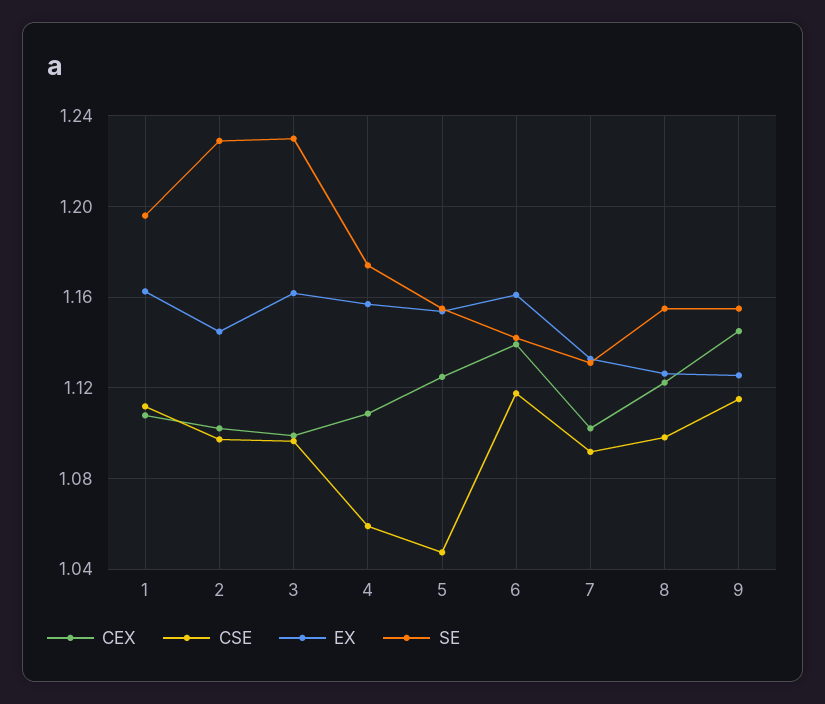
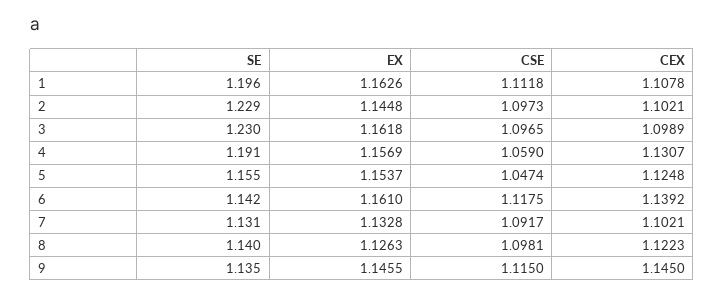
CEX, 4: 1.11 -> 1.1307
SE, 4: 1.175 -> 1.191
SE, 8: 1.155 -> 1.14
EX, 9: 1.125 -> 1.1455
SE, 9: 1.155 -> 1.135

